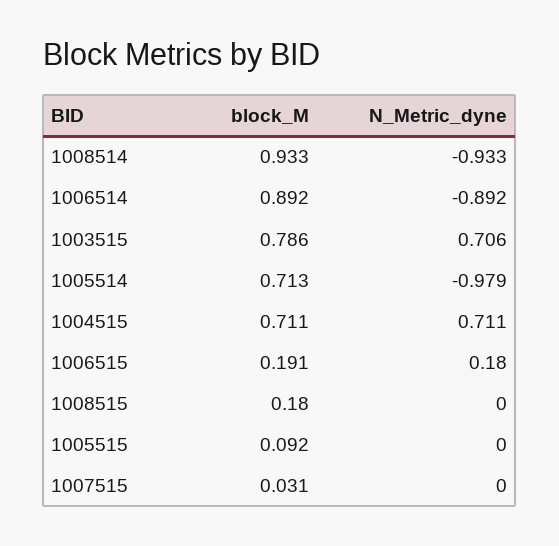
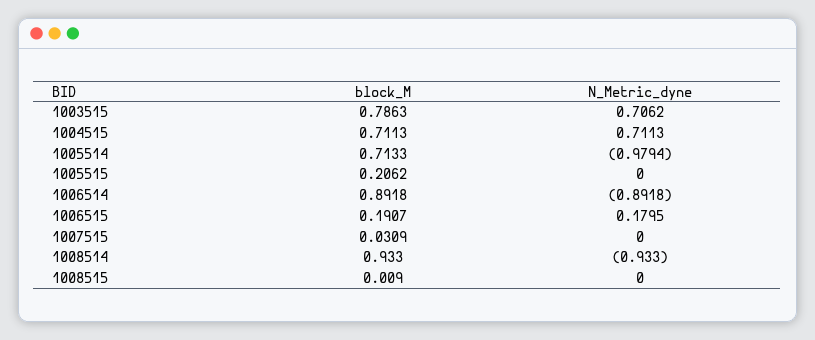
block_M, 1008515: 0.18 -> 0.009
block_M, 1005515: 0.092 -> 0.2062

